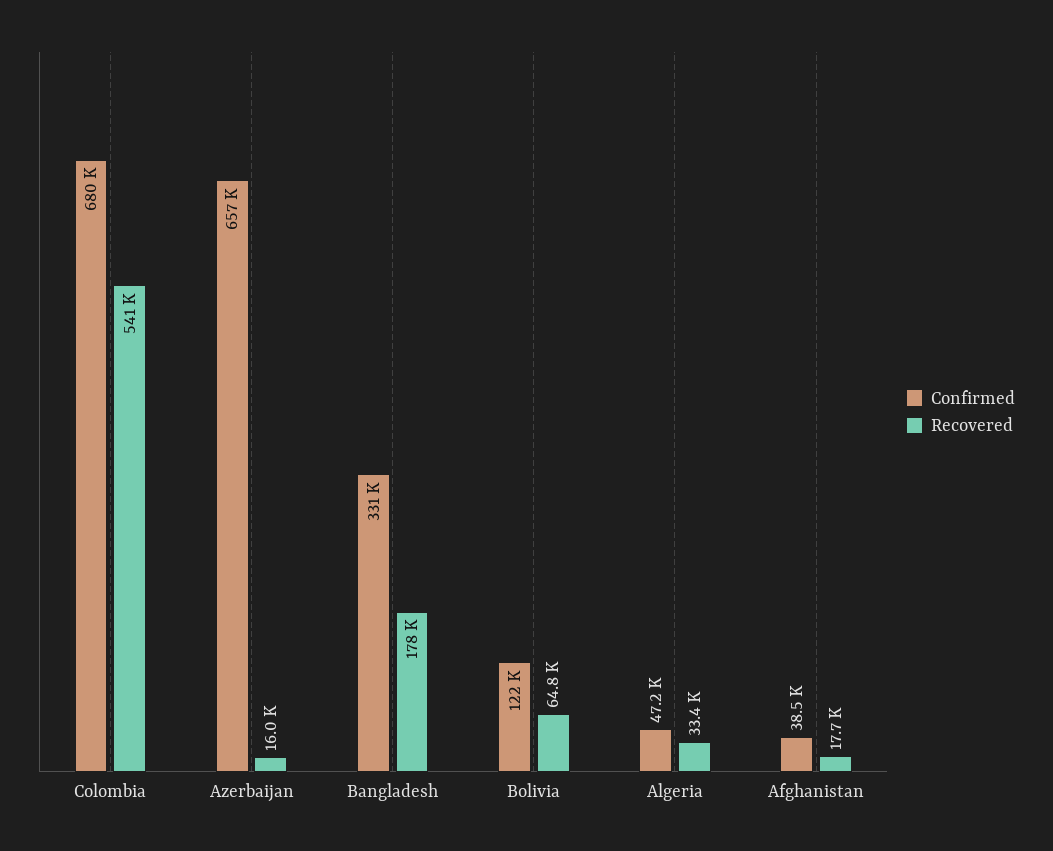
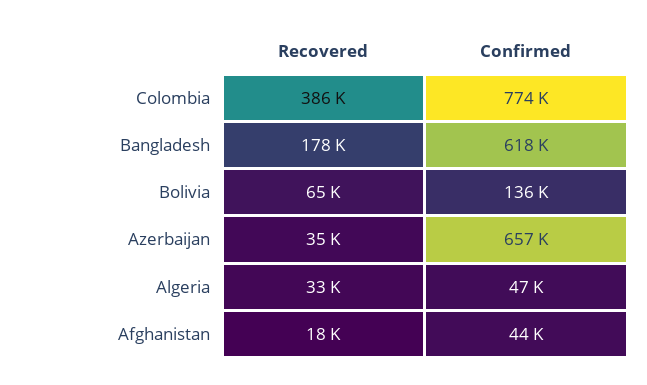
Confirmed, Colombia: 680000 -> 774000
Recovered, Colombia: 541000 -> 386000
Recovered, Azerbaijan: 16000 -> 35000
Confirmed, Bangladesh: 331000 -> 618000
Confirmed, Bolivia: 122000 -> 136000
Confirmed, Afghanistan: 38500 -> 44000

